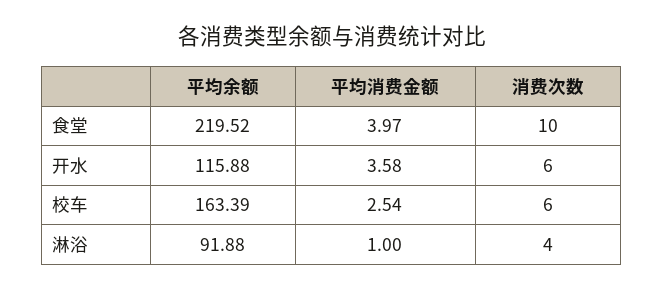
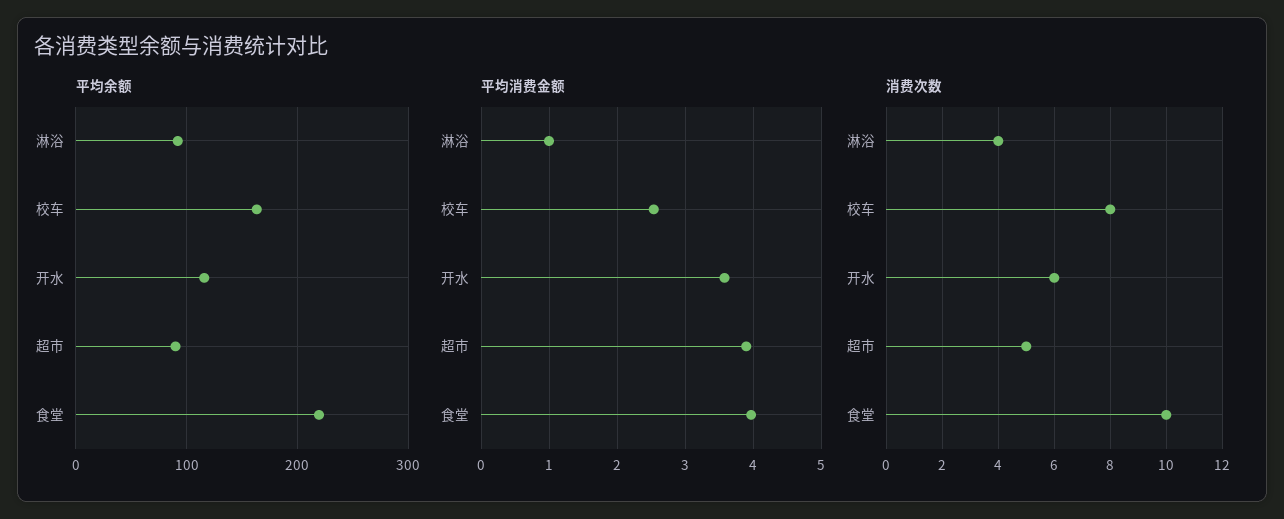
消费次数, 校车: 6 -> 8
平均余额, 超市: none -> 90
平均消费金额, 超市: none -> 3.9
消费次数, 超市: none -> 5

